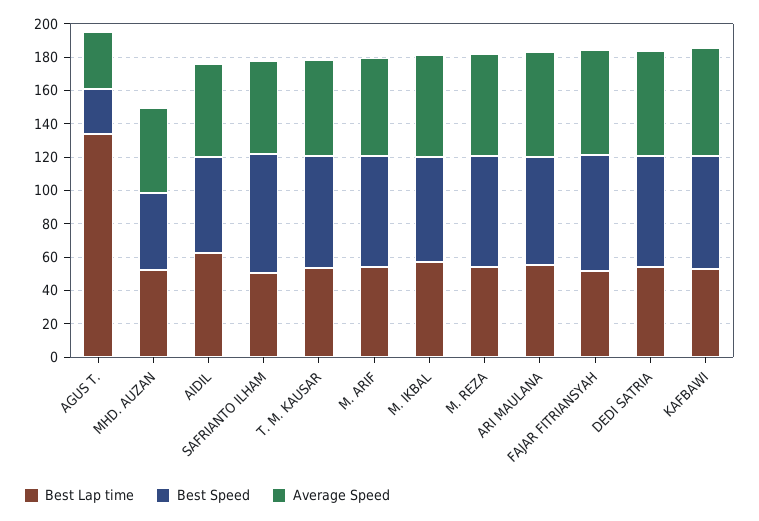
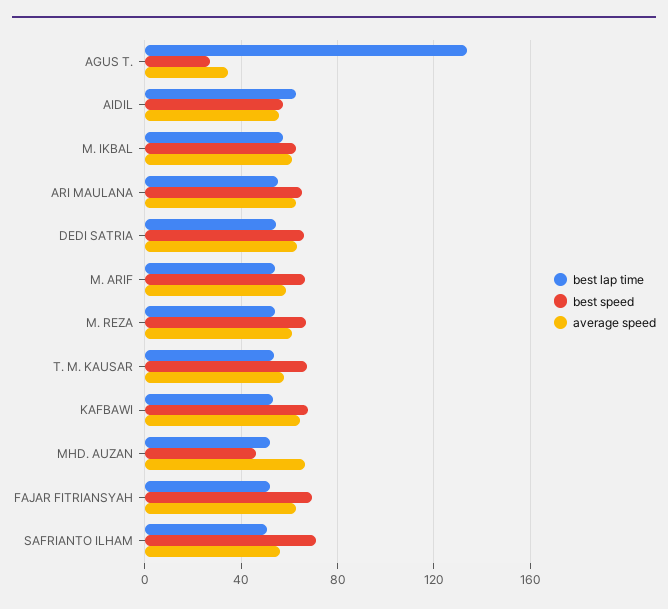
Average Speed, MHD. AUZAN: 50 -> 65

